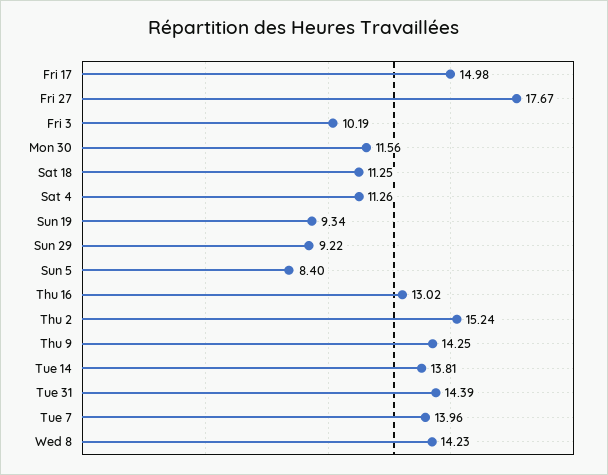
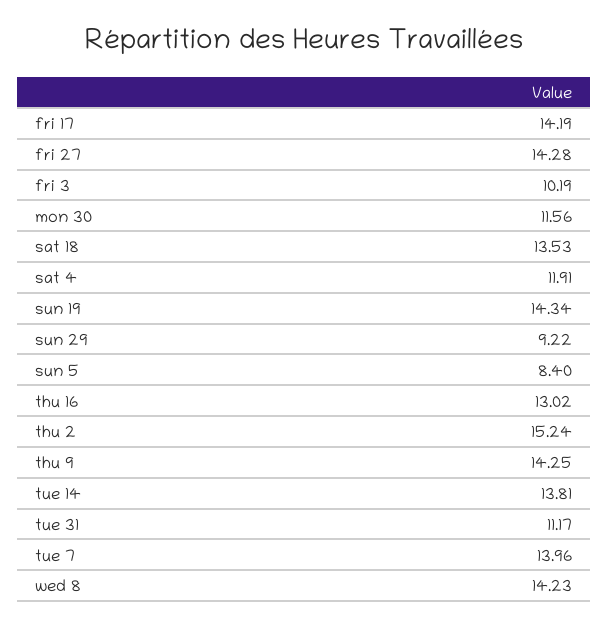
Fri 17: 14.98 -> 14.19
Fri 27: 17.67 -> 14.28
Sat 18: 11.25 -> 13.53
Sat 4: 11.26 -> 11.91
Sun 19: 9.34 -> 14.34
Tue 31: 14.39 -> 11.17

